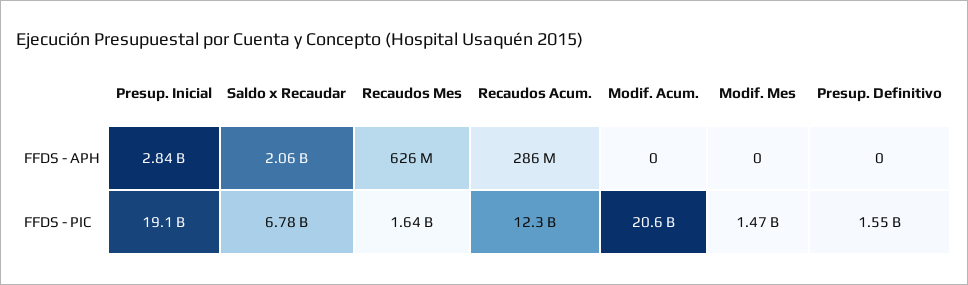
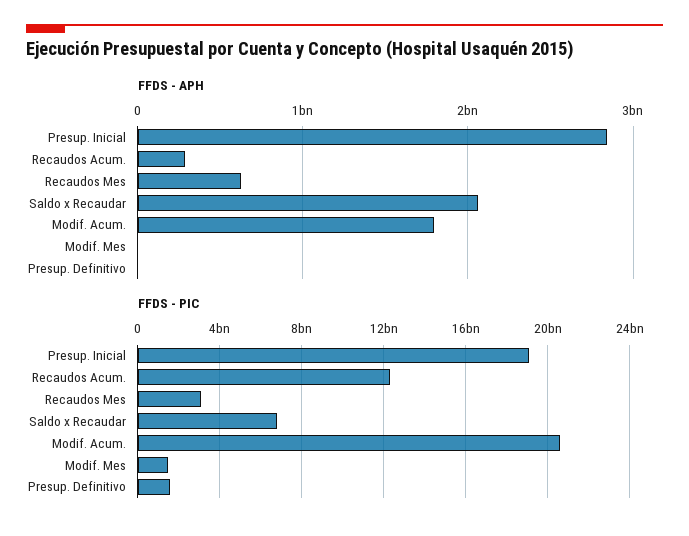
FFDS - APH, Modif. Acum.: 0 -> 1800000000
FFDS - PIC, Recaudos Mes: 1640000000 -> 3000000000

